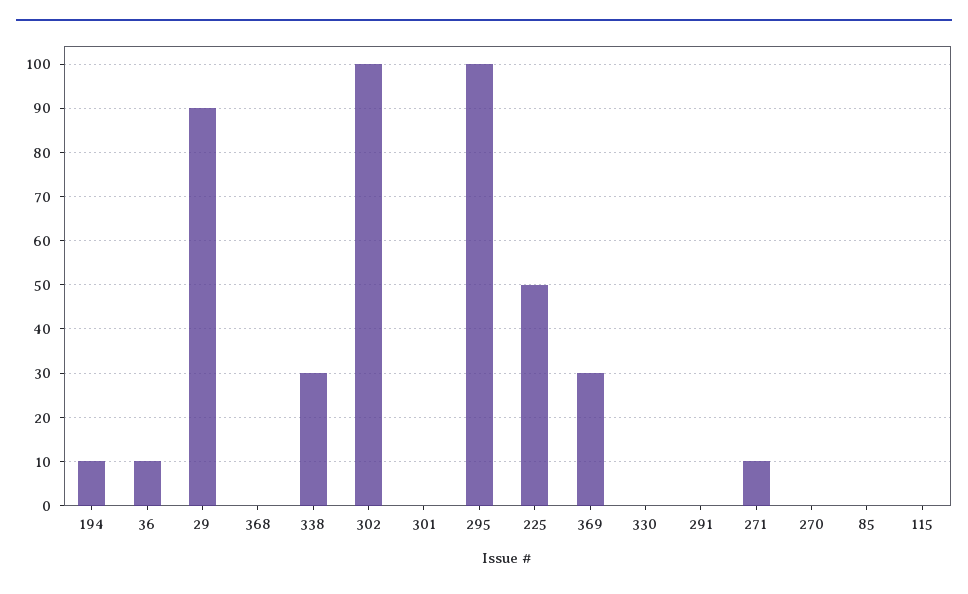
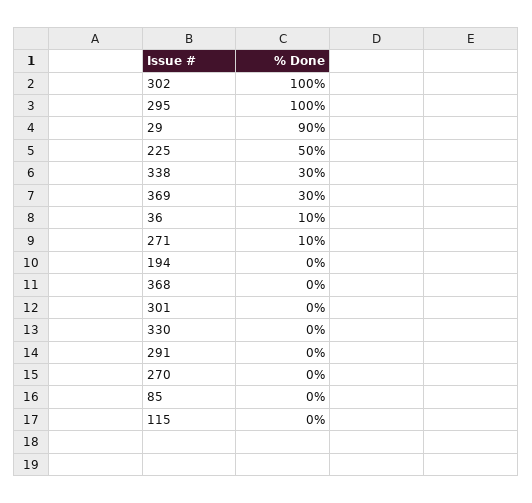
194: 10 -> 0

